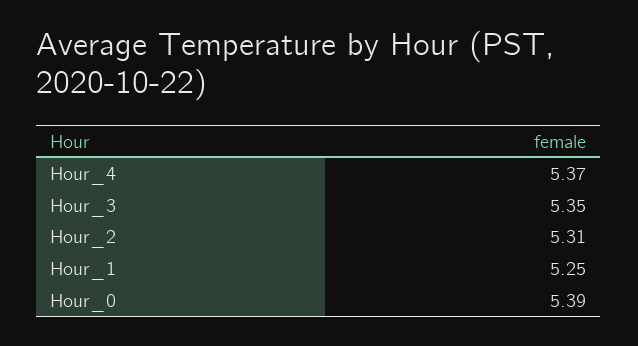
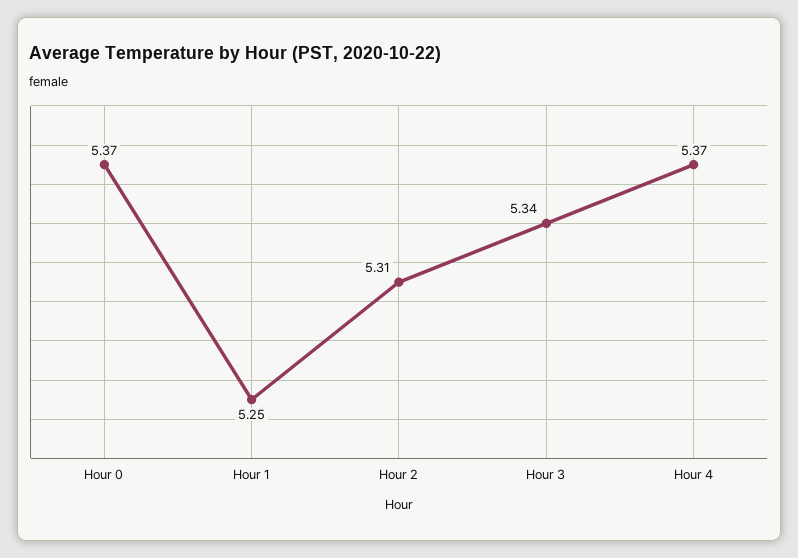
Hour_3: 5.35 -> 5.34
Hour_0: 5.39 -> 5.37

